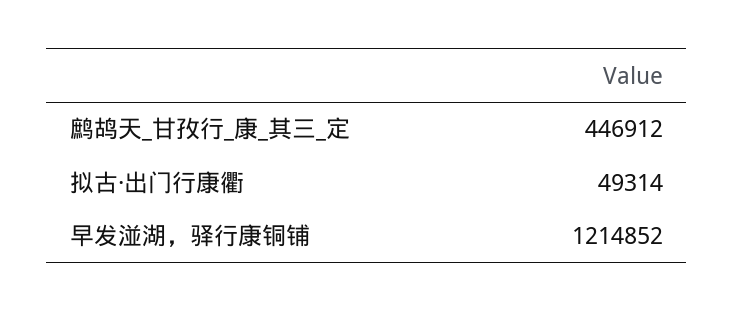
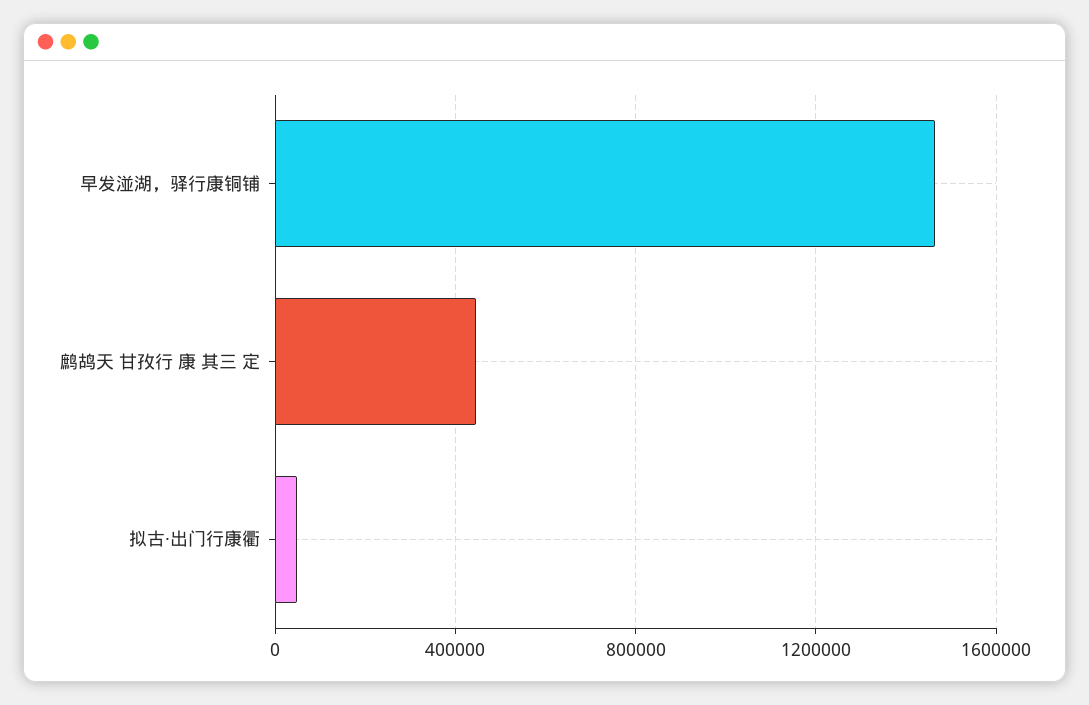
早发湴湖，驿行康铜铺: 1214852 -> 1450000

